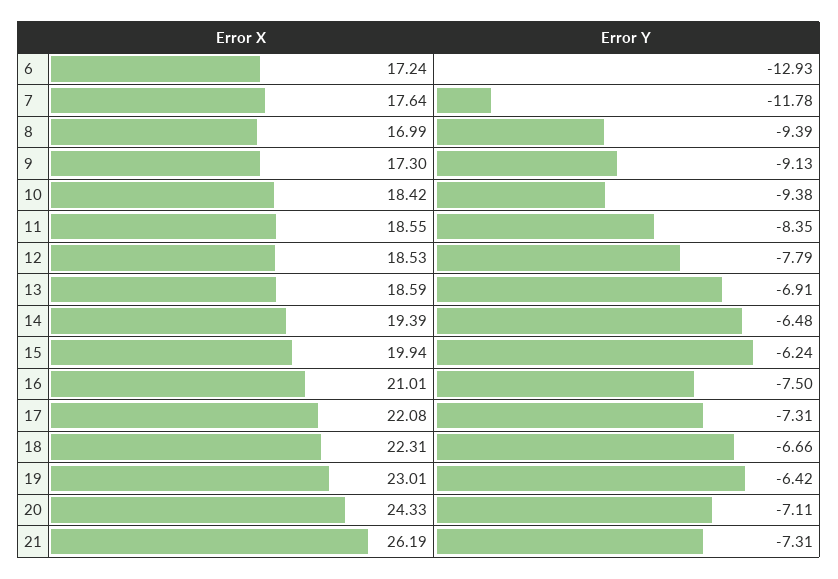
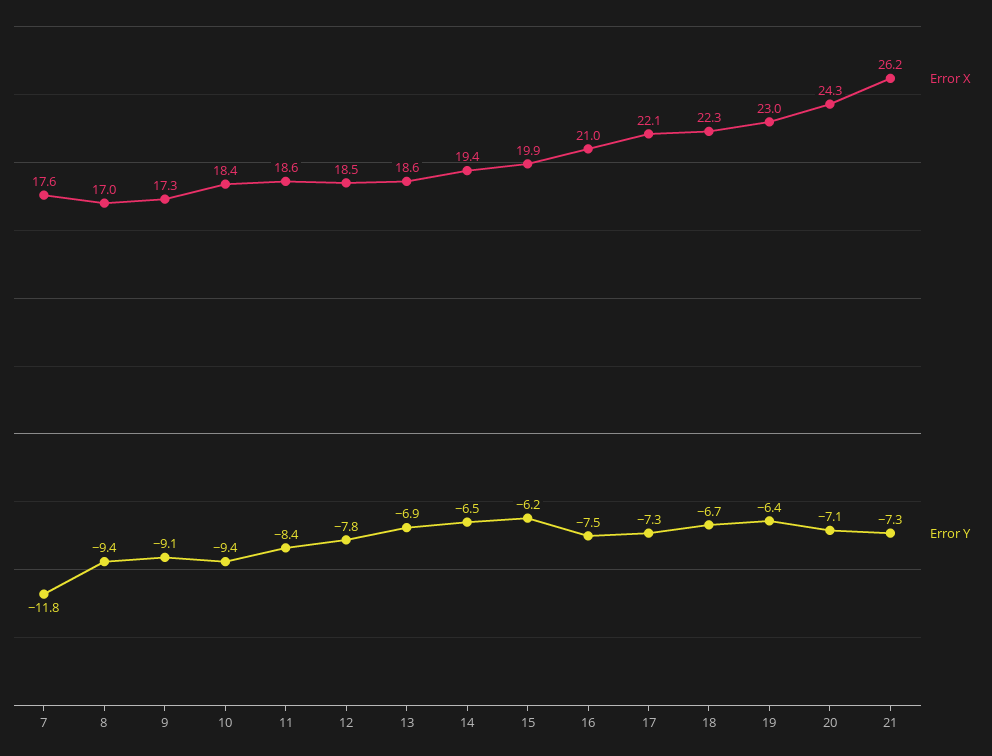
Error X, 6: 17.24 -> none
Error Y, 6: -12.93 -> none

